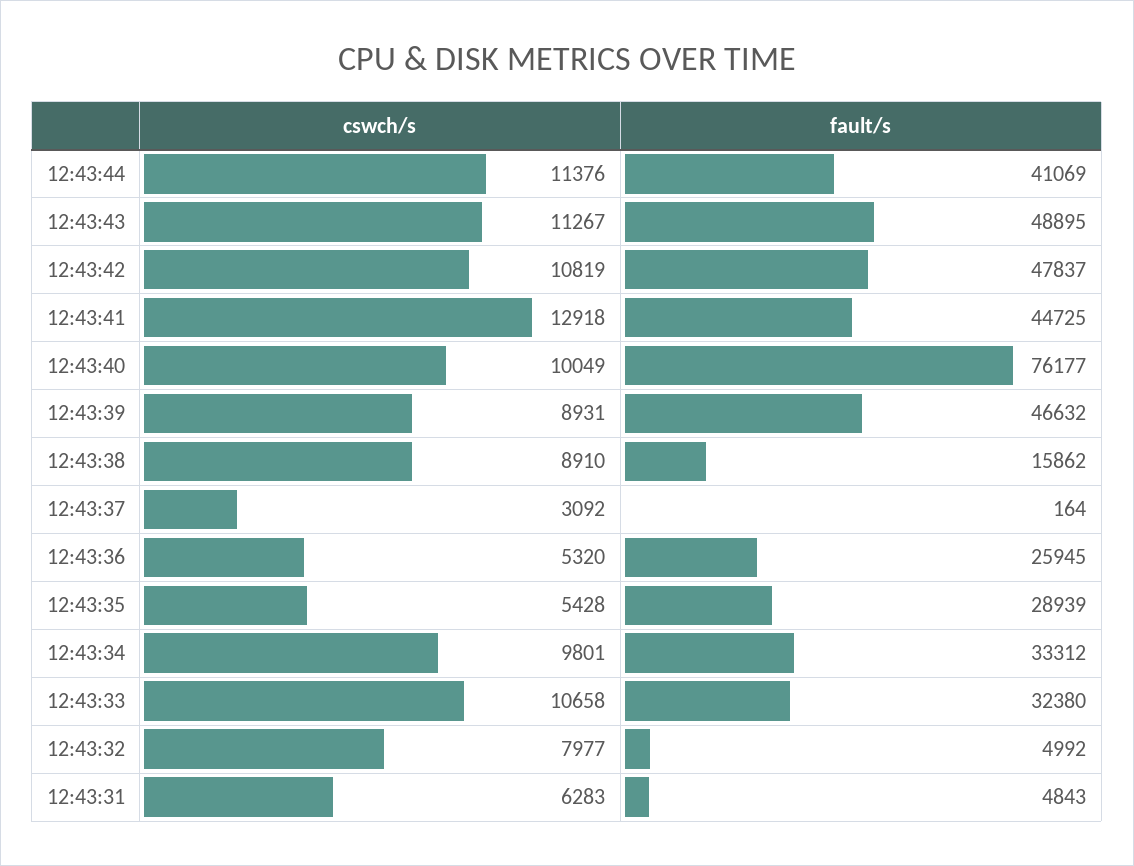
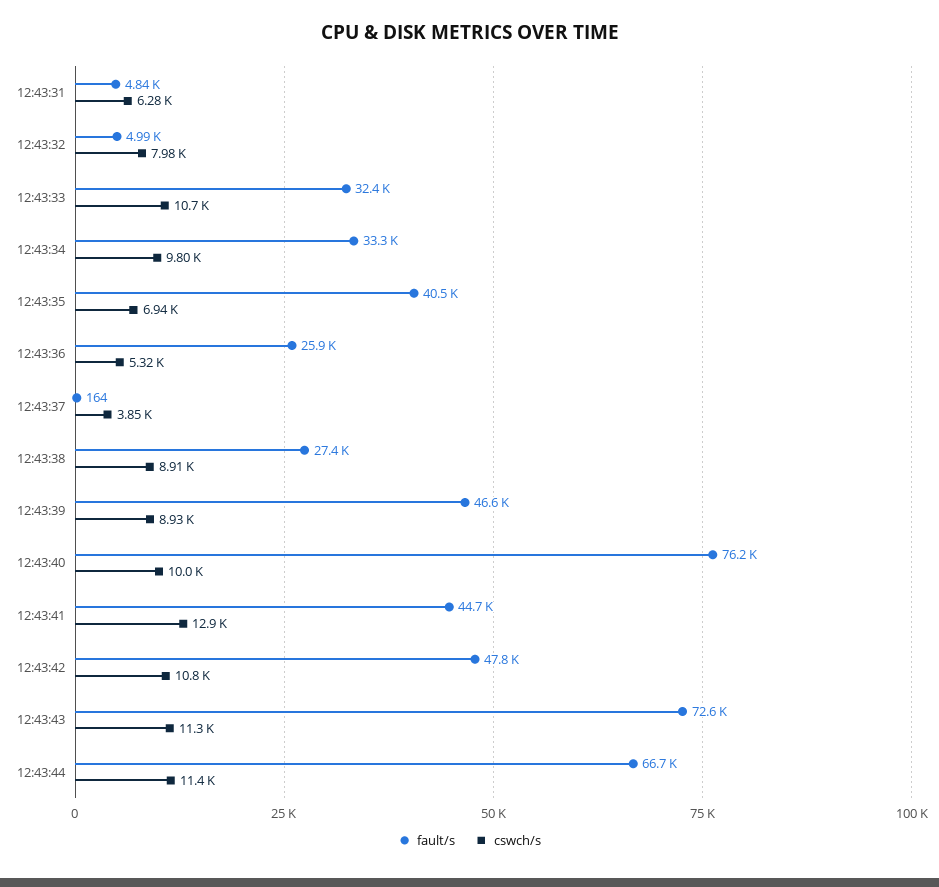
fault/s, 12:43:44: 41069 -> 66700
fault/s, 12:43:43: 48895 -> 72600
fault/s, 12:43:38: 15862 -> 27400
cswch/s, 12:43:37: 3092 -> 3850
cswch/s, 12:43:35: 5428 -> 6940
fault/s, 12:43:35: 28939 -> 40500

